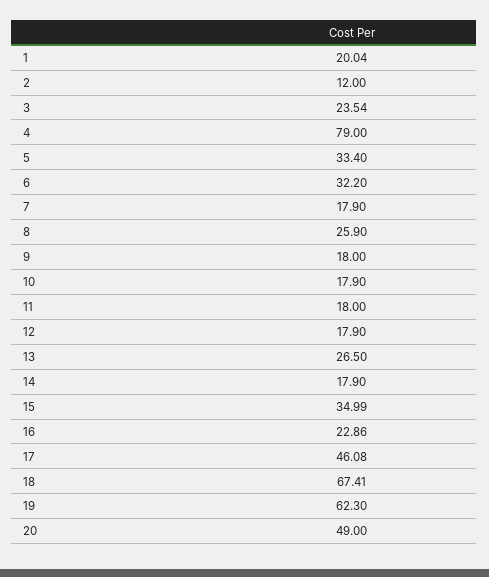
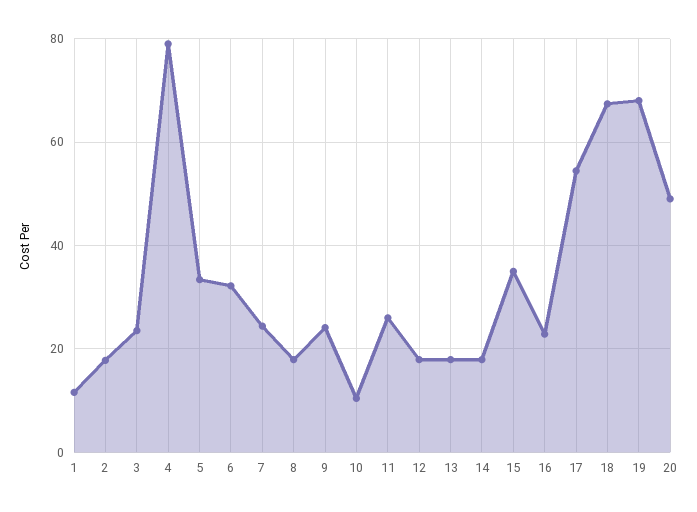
1: 20.04 -> 12
2: 12 -> 18
7: 17.9 -> 24
8: 25.9 -> 18
9: 18 -> 24
10: 17.9 -> 10
11: 18 -> 26
13: 26.5 -> 18
17: 46.08 -> 54
19: 62.3 -> 68

